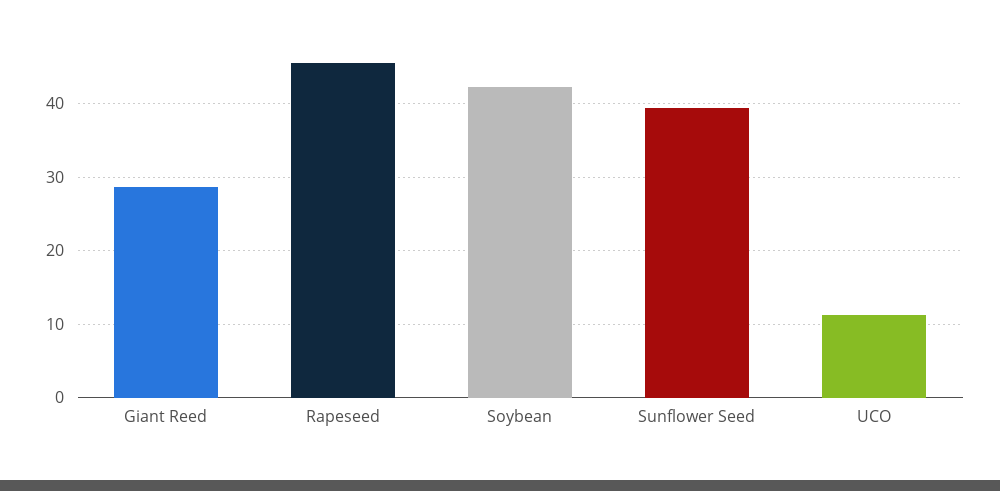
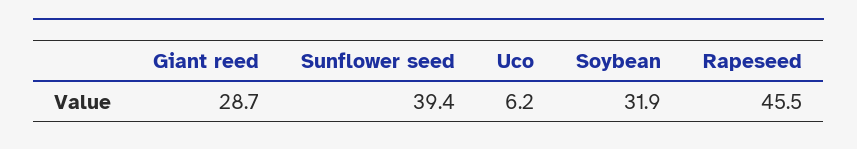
Soybean: 42 -> 31.9
UCO: 11 -> 6.2

